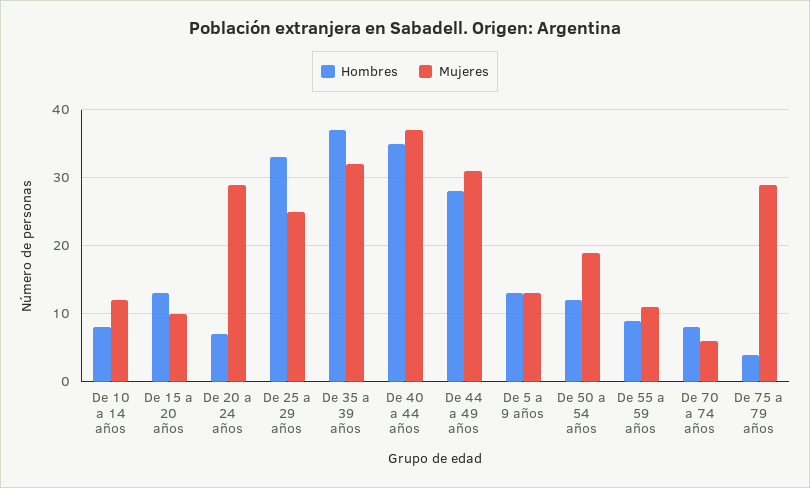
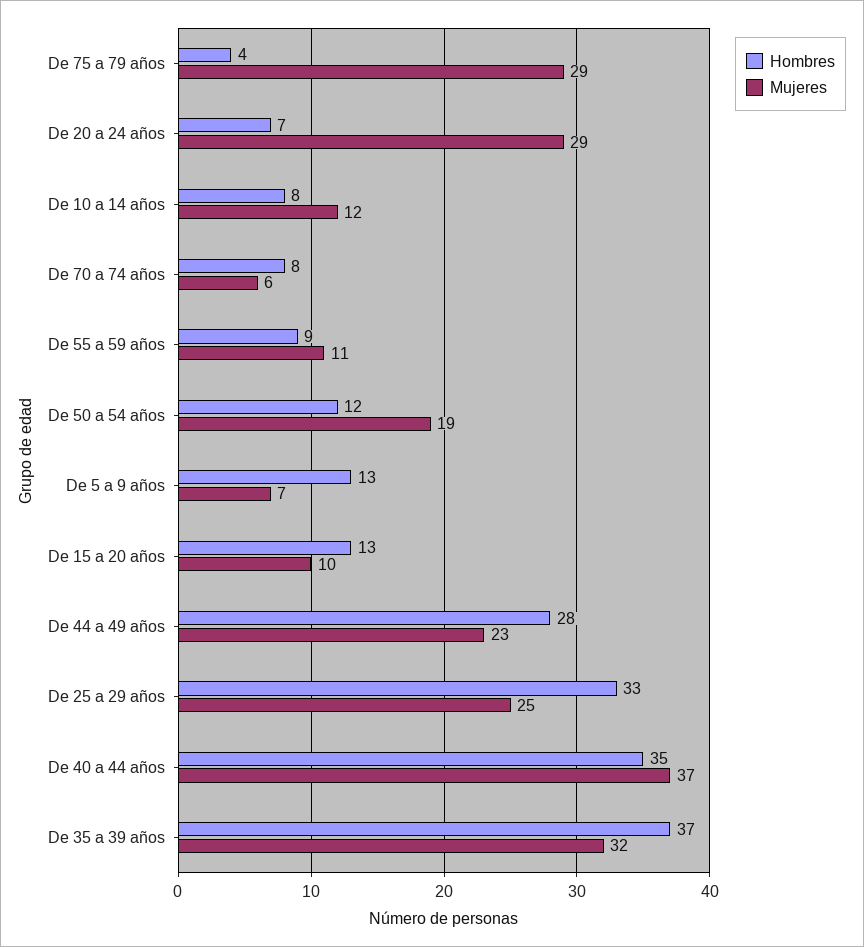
Mujeres, De 44 a 49 años: 31 -> 23
Mujeres, De 5 a 9 años: 13 -> 7

